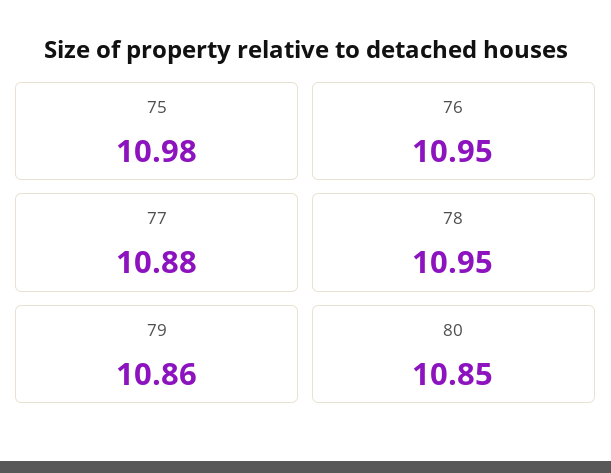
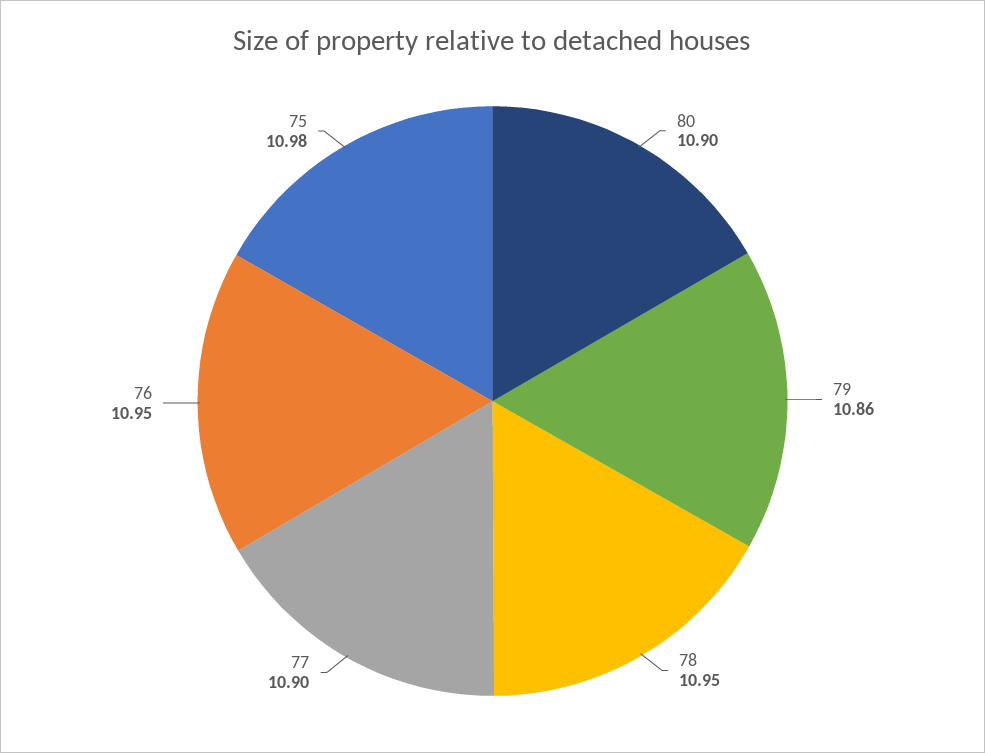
77: 10.88 -> 10.9
80: 10.85 -> 10.9

